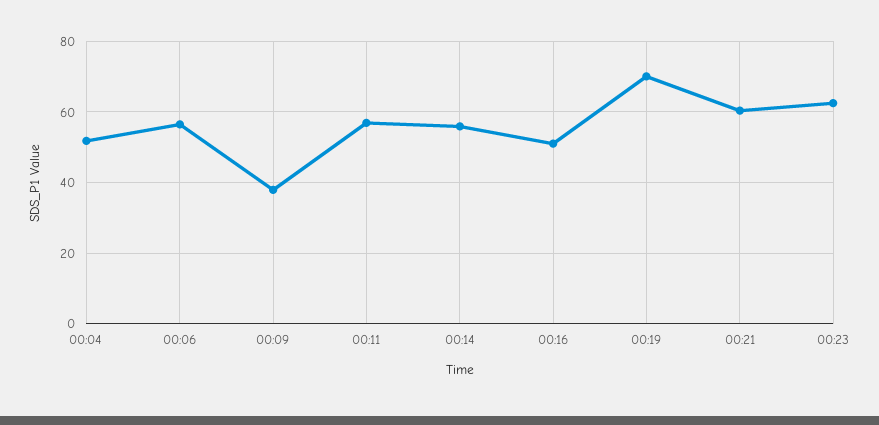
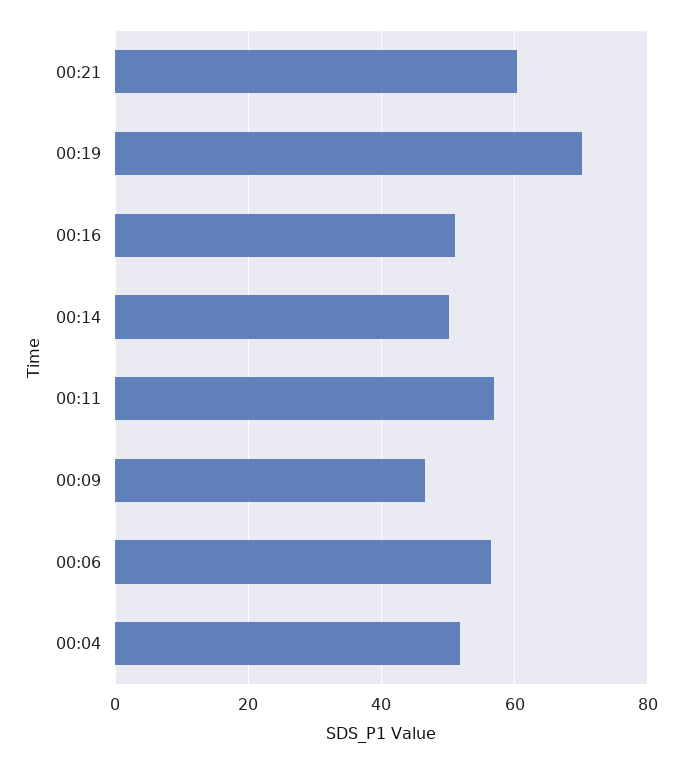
00:09: 38 -> 46
00:14: 56 -> 50
00:23: 62 -> none

